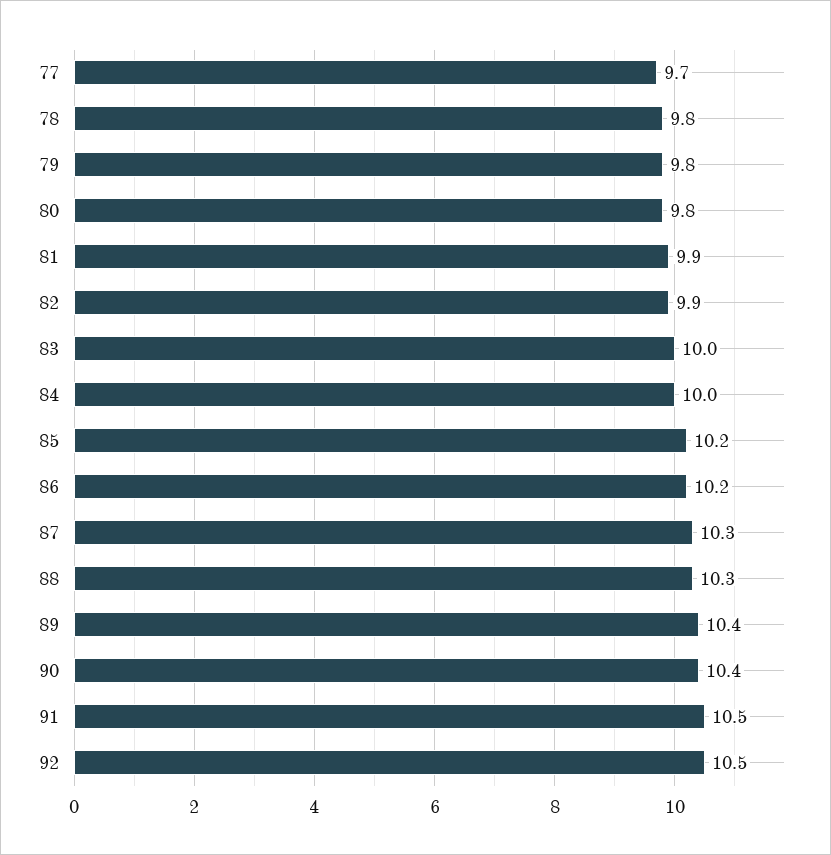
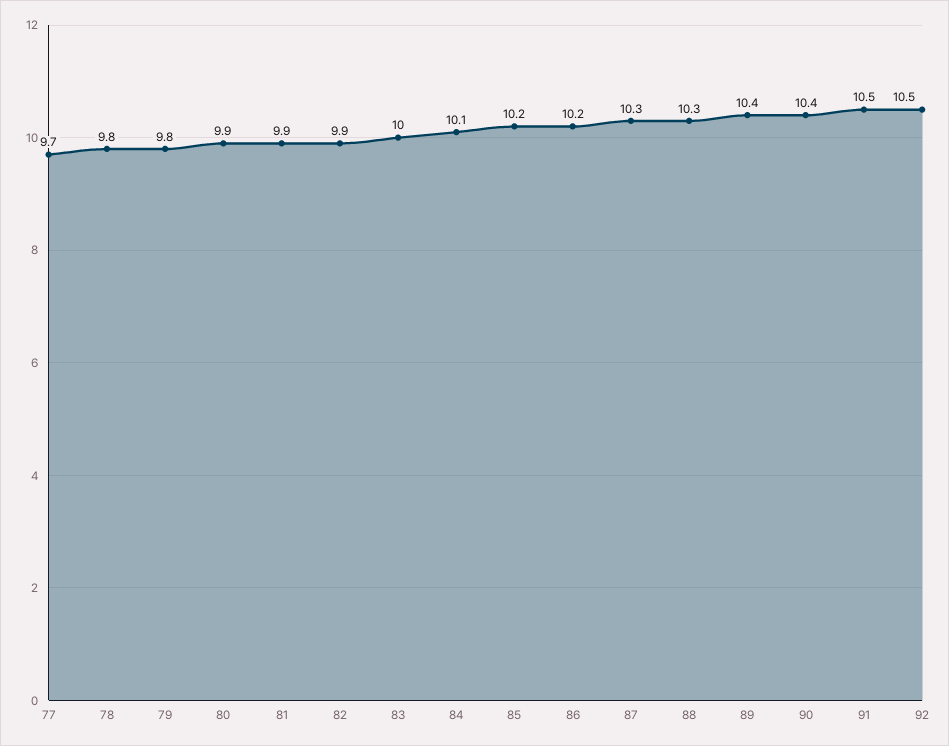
80: 9.8 -> 9.9
84: 10 -> 10.1

